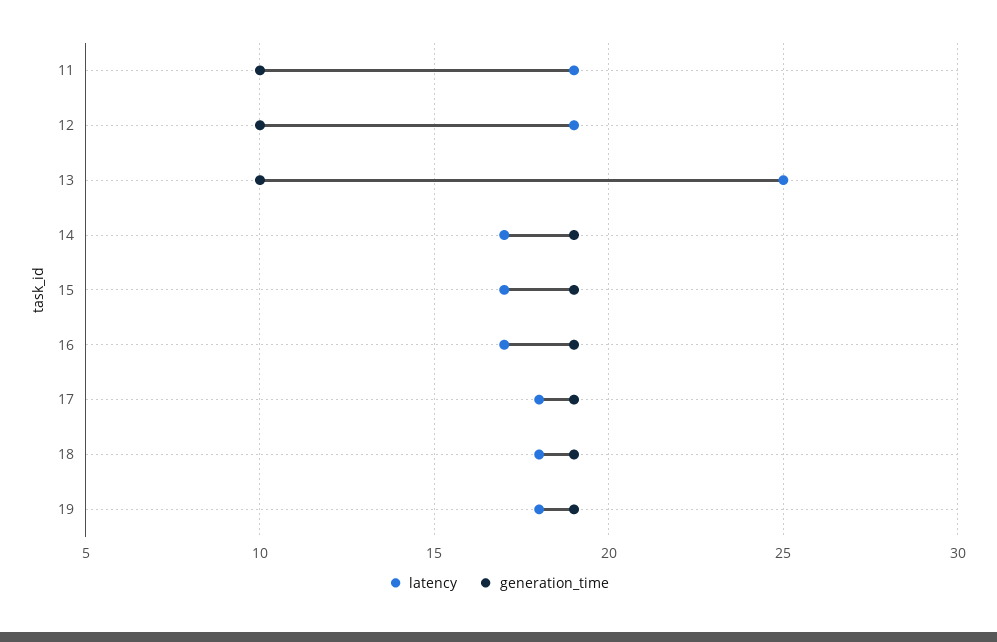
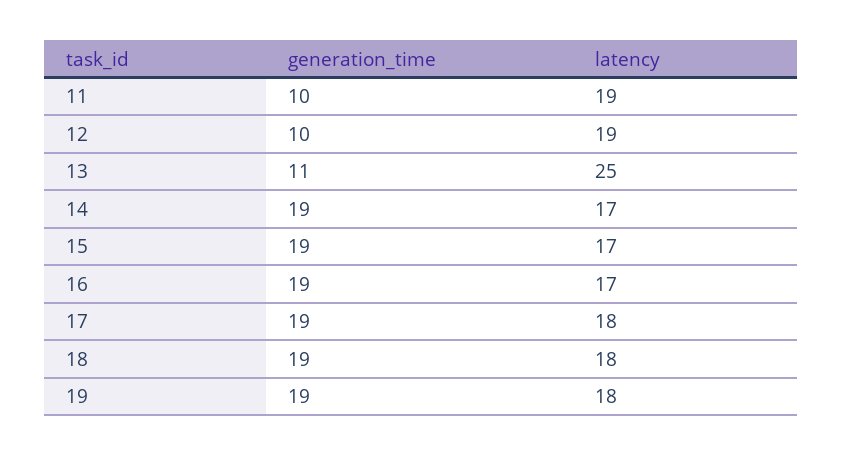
generation_time, 13: 10 -> 11

